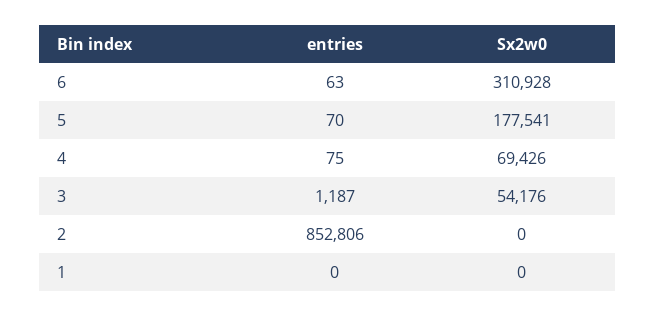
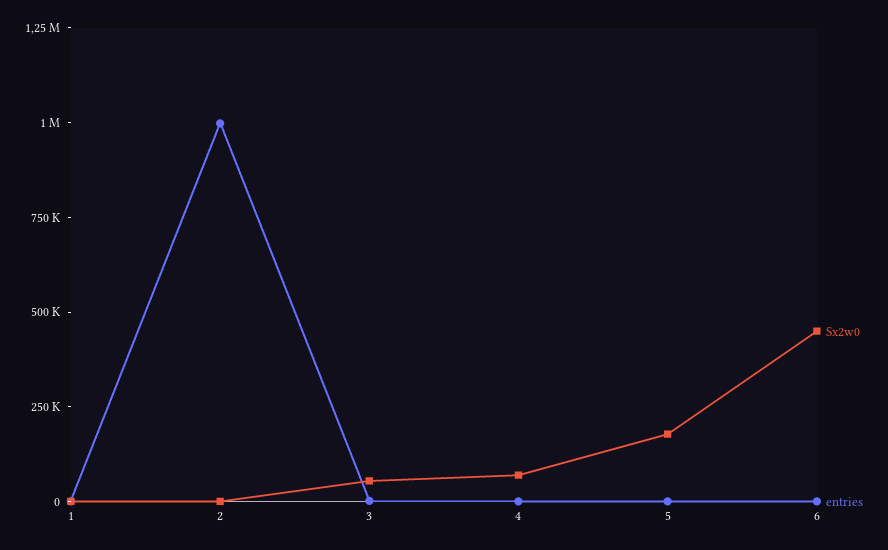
Sx2w0, 6: 310928 -> 450000
entries, 2: 852806 -> 1000000

